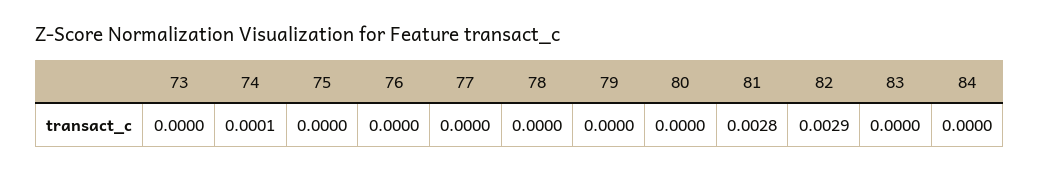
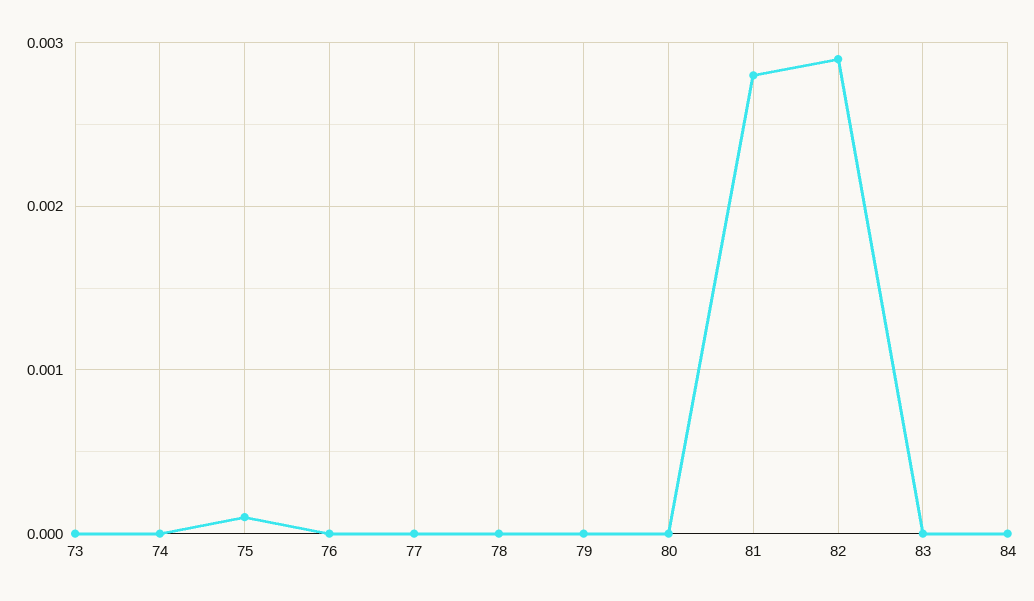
74: 0.0001 -> 0
75: 0 -> 0.0001

